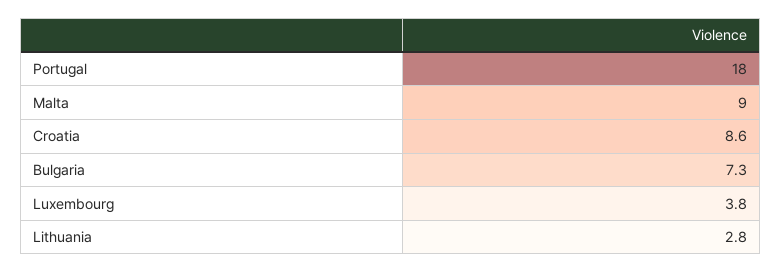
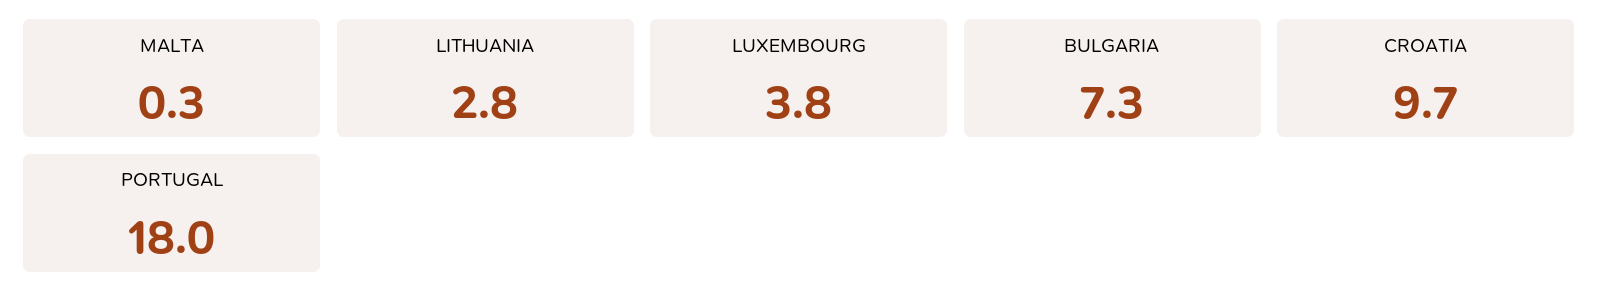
Malta: 9 -> 0.3
Croatia: 8.6 -> 9.7

